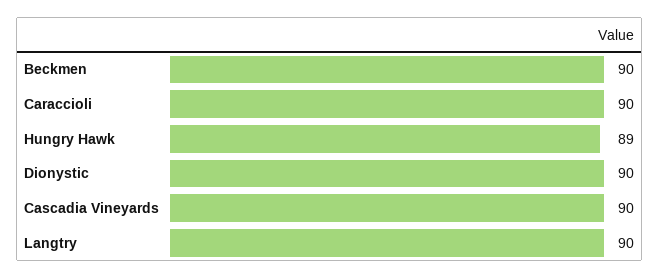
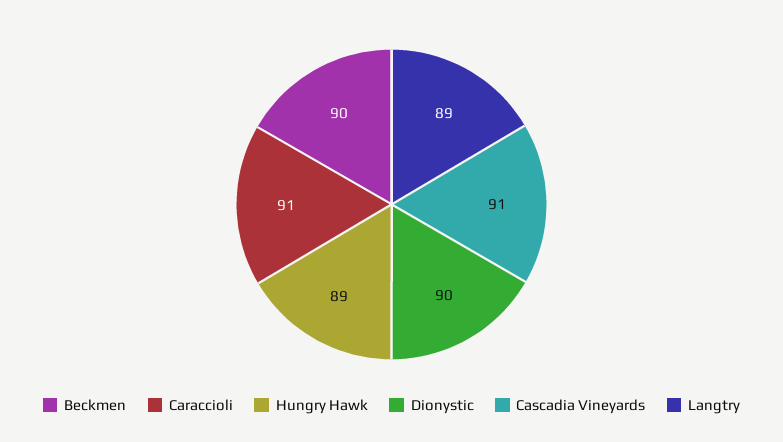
Caraccioli: 90 -> 91
Cascadia Vineyards: 90 -> 91
Langtry: 90 -> 89

